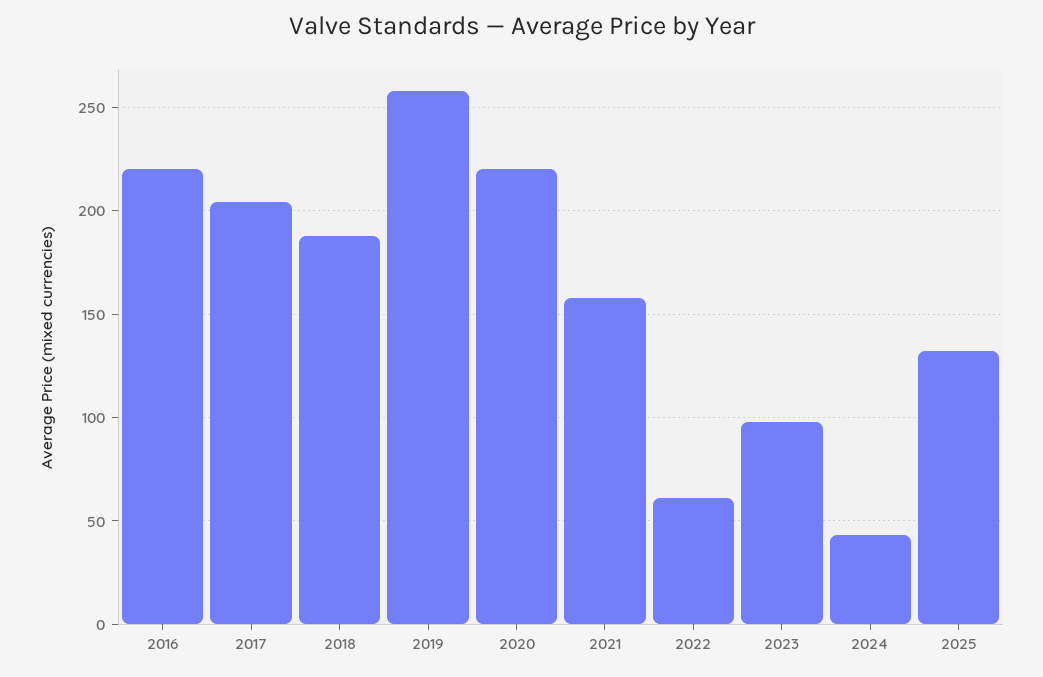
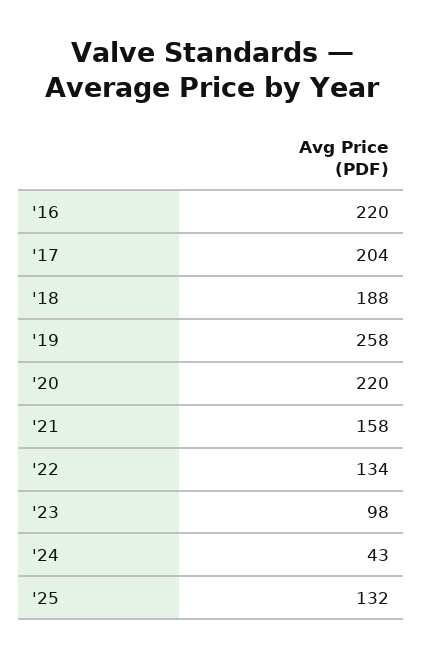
2022: 60 -> 134

